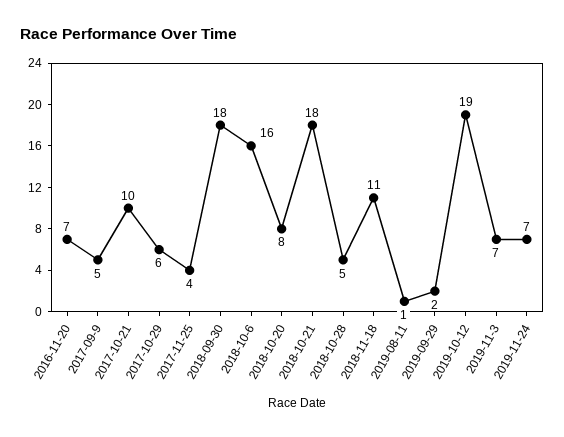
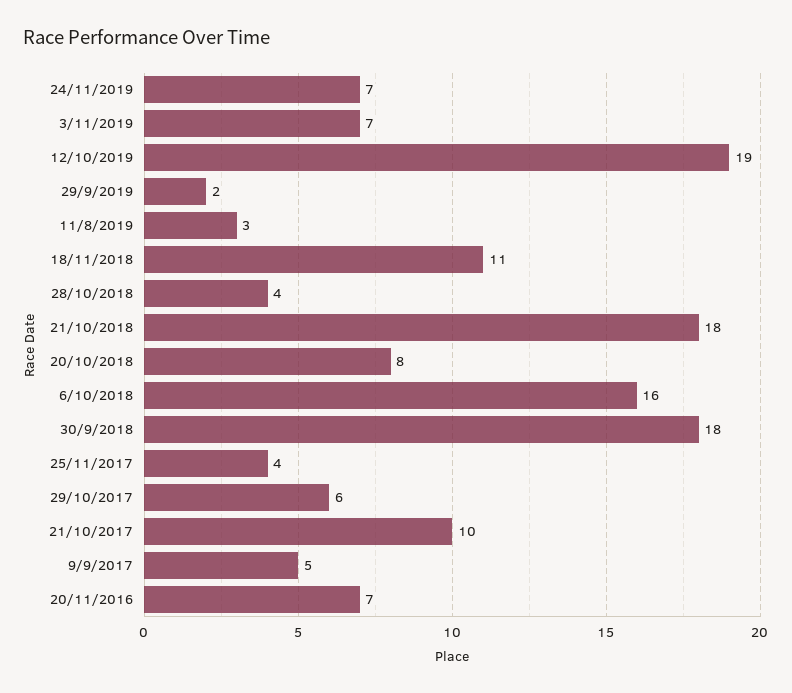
2018-10-28: 5 -> 4
2019-08-11: 1 -> 3

